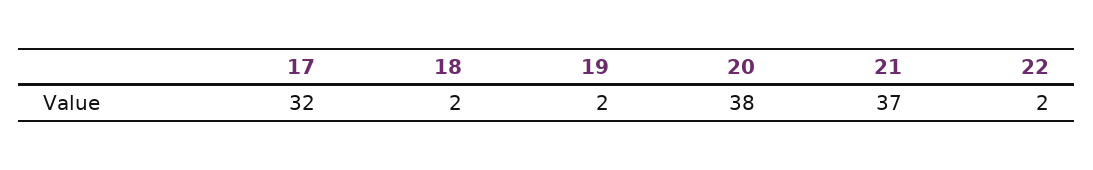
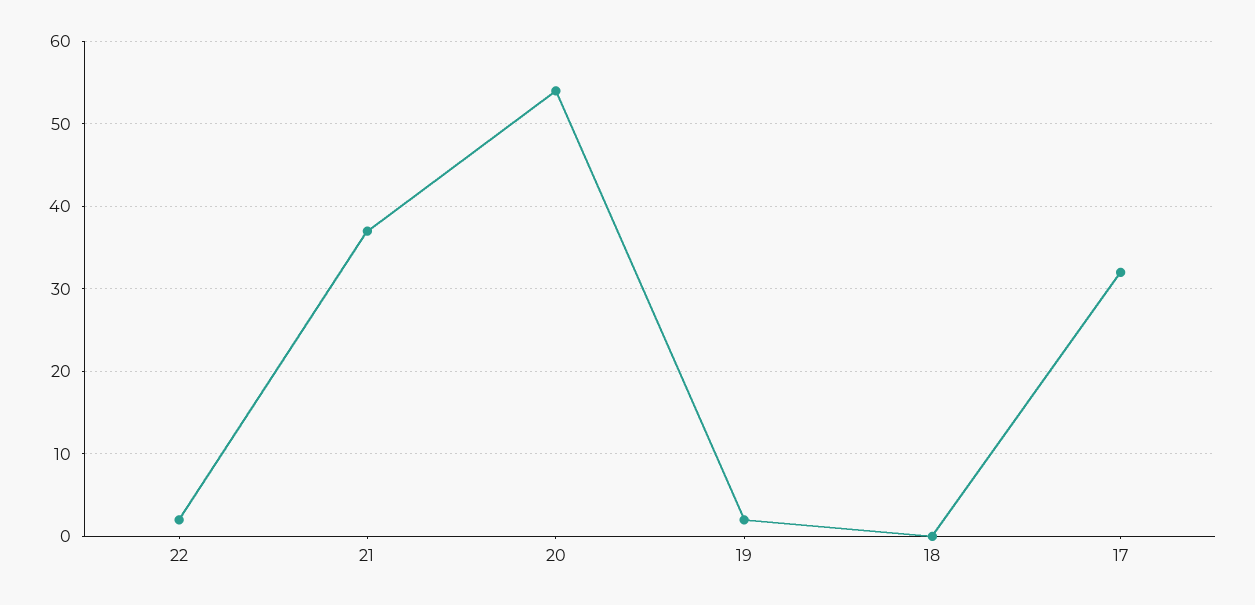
18: 2 -> 0
20: 38 -> 54

